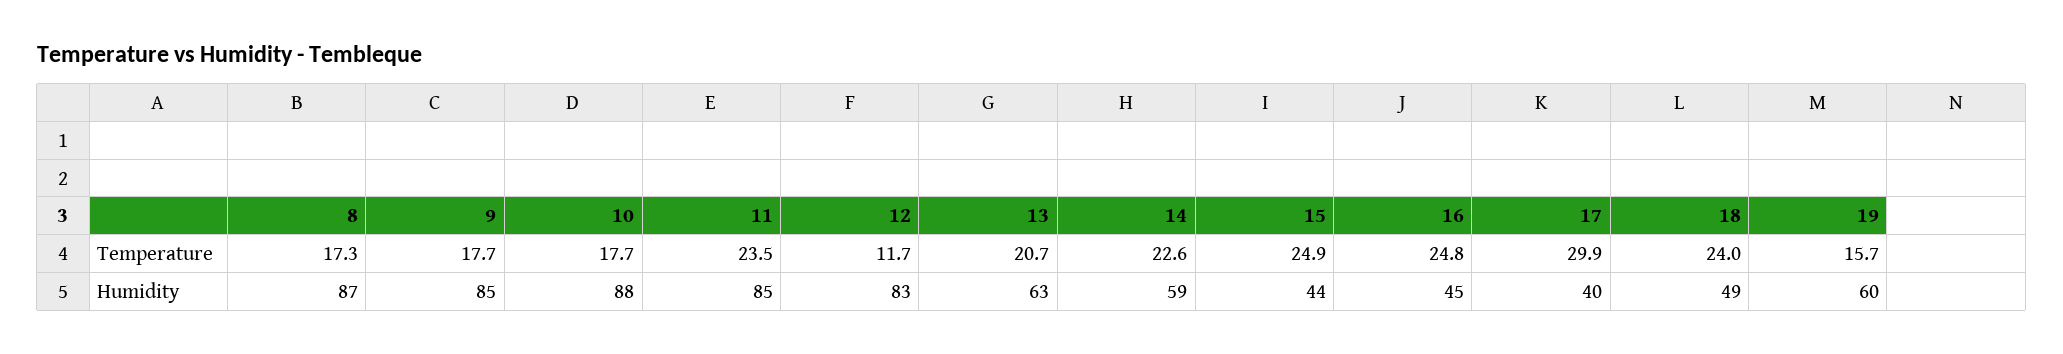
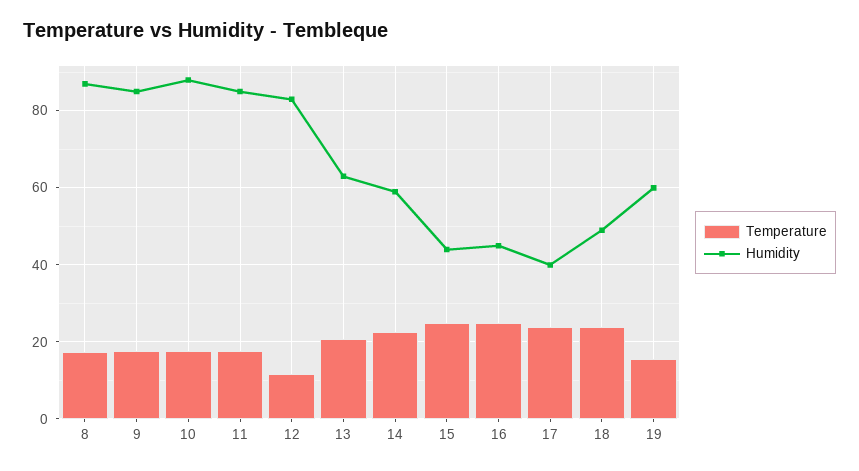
Temperature, 11: 23.5 -> 18
Temperature, 17: 29.9 -> 24

